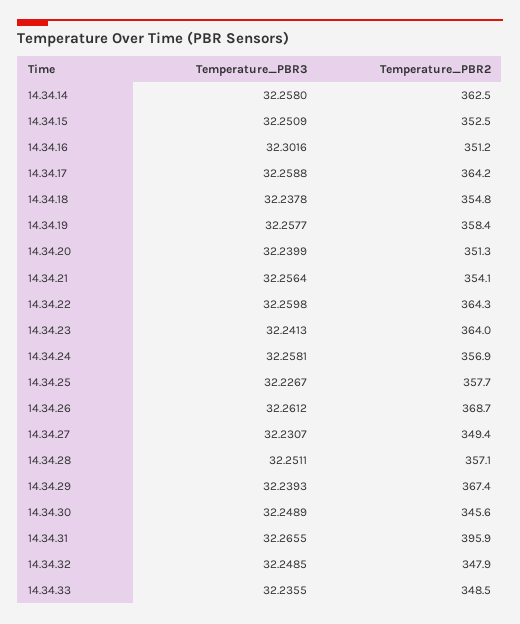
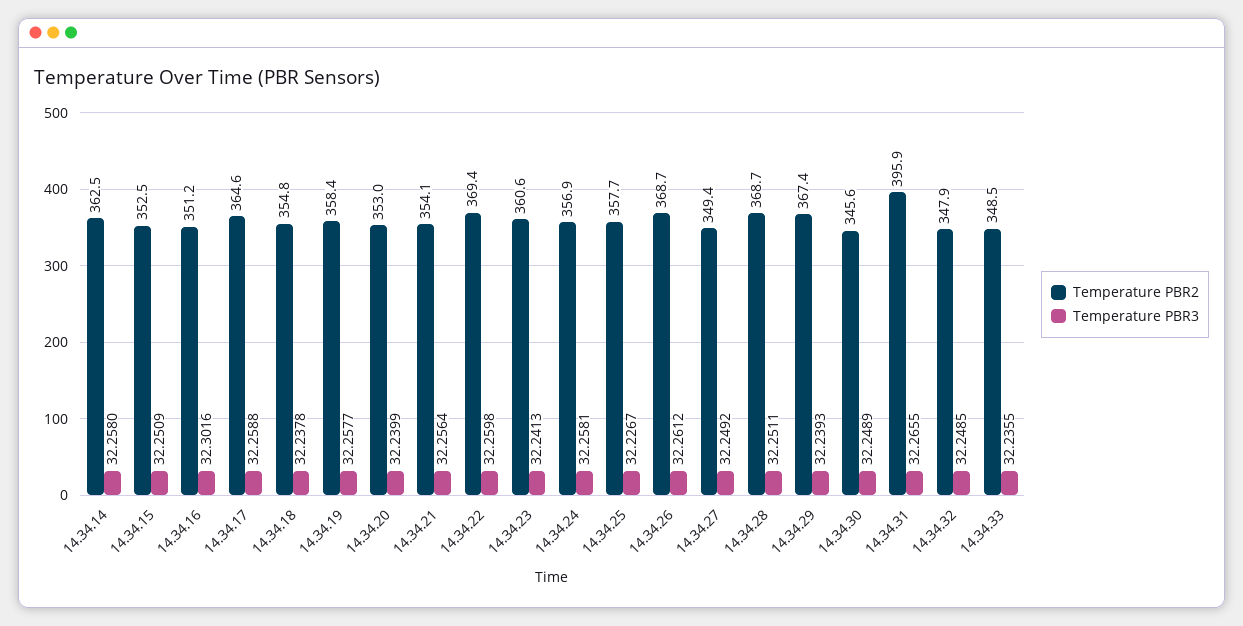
Temperature_PBR2, 14.34.17: 364.2 -> 364.6
Temperature_PBR2, 14.34.20: 351.3 -> 353
Temperature_PBR2, 14.34.22: 364.3 -> 369.4
Temperature_PBR2, 14.34.23: 364 -> 360.6
Temperature_PBR3, 14.34.27: 32.2307 -> 32.2492
Temperature_PBR2, 14.34.28: 357.1 -> 368.7

